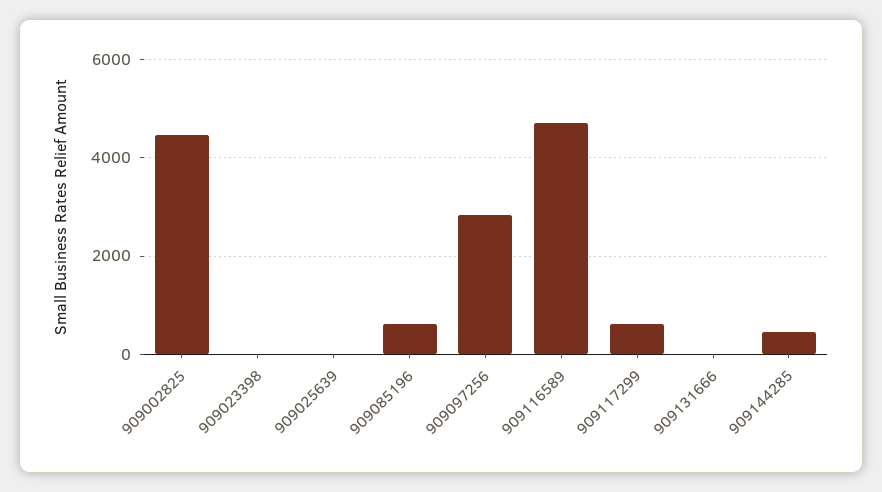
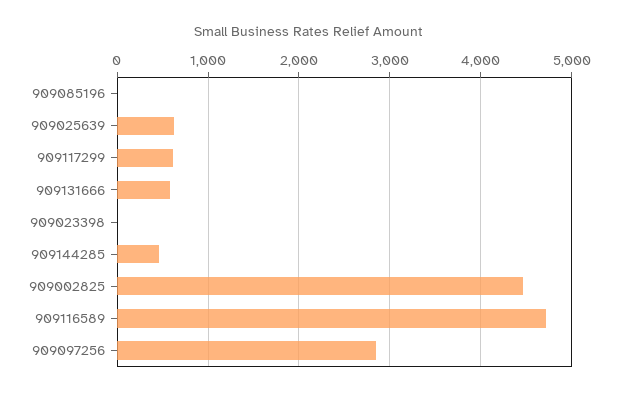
909025639: 0 -> 600
909085196: 600 -> 0
909131666: 0 -> 600

